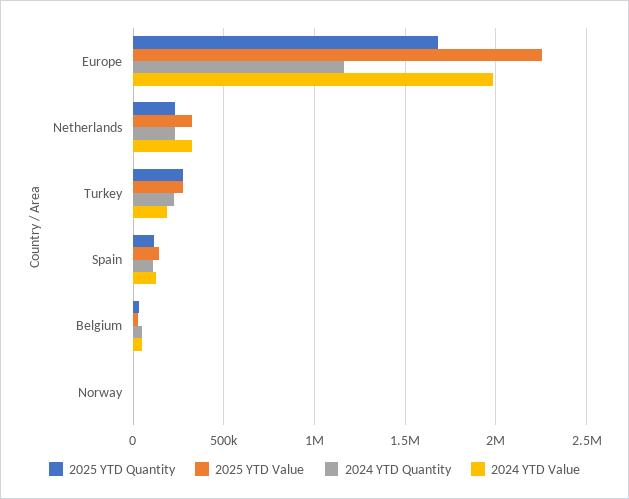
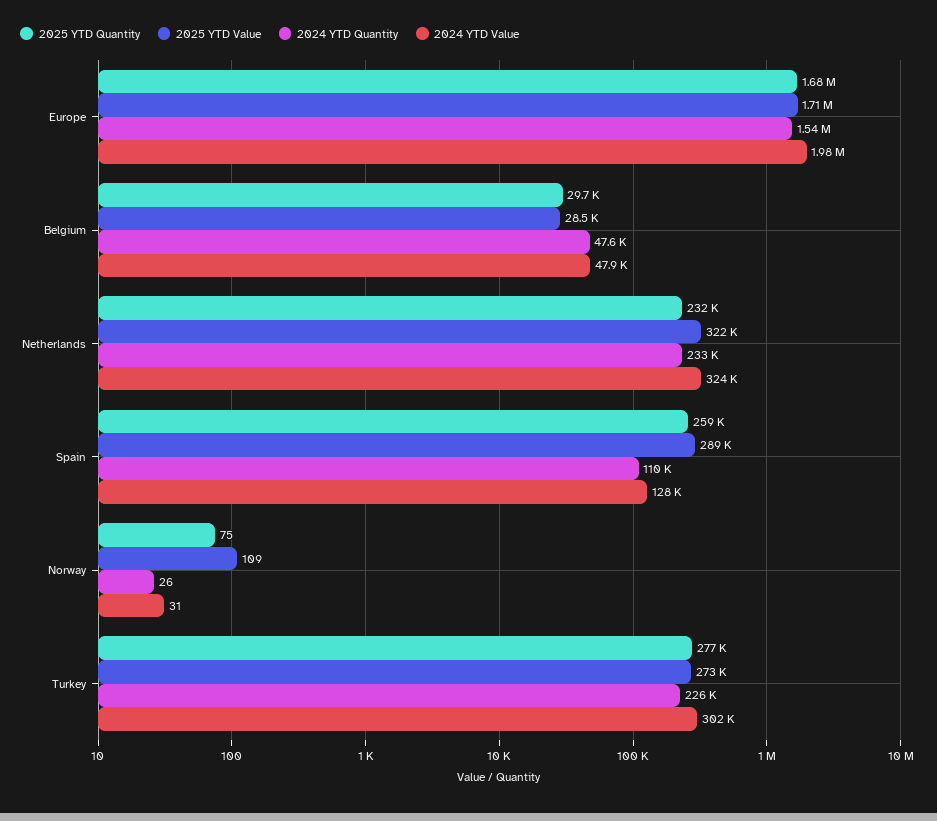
2025 YTD Value, Europe: 2250000 -> 1710000
2024 YTD Quantity, Europe: 1150000 -> 1540000
2024 YTD Value, Turkey: 200000 -> 302000
2025 YTD Quantity, Spain: 100000 -> 259000
2025 YTD Value, Spain: 150000 -> 289000

